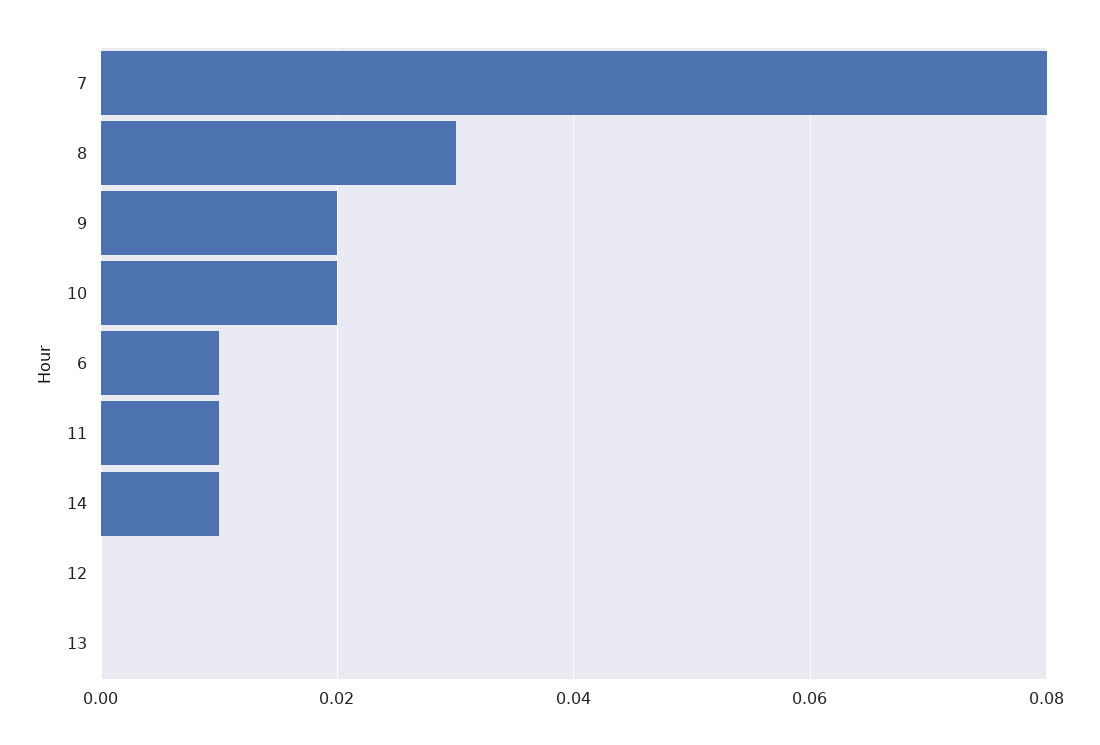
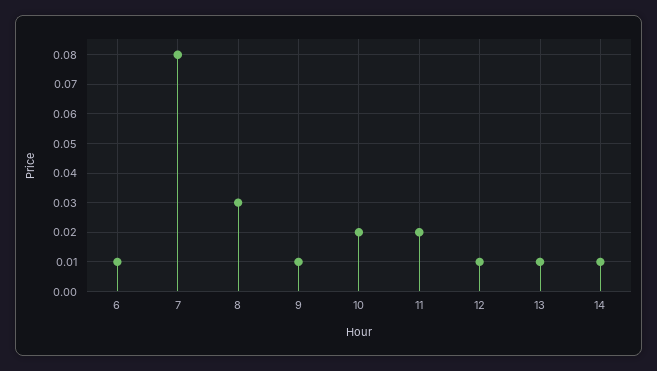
9: 0.02 -> 0.01
11: 0.01 -> 0.02
12: 0 -> 0.01
13: 0 -> 0.01

